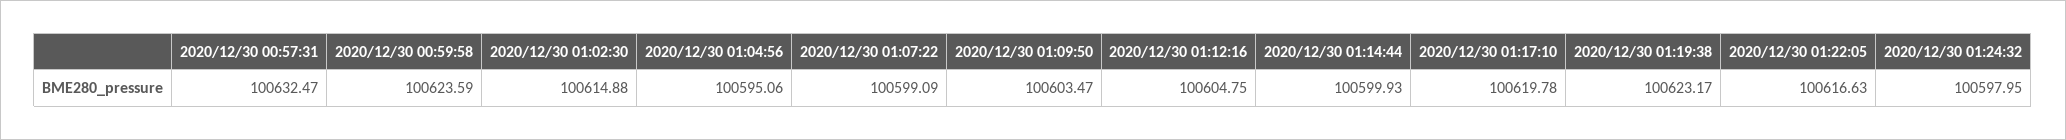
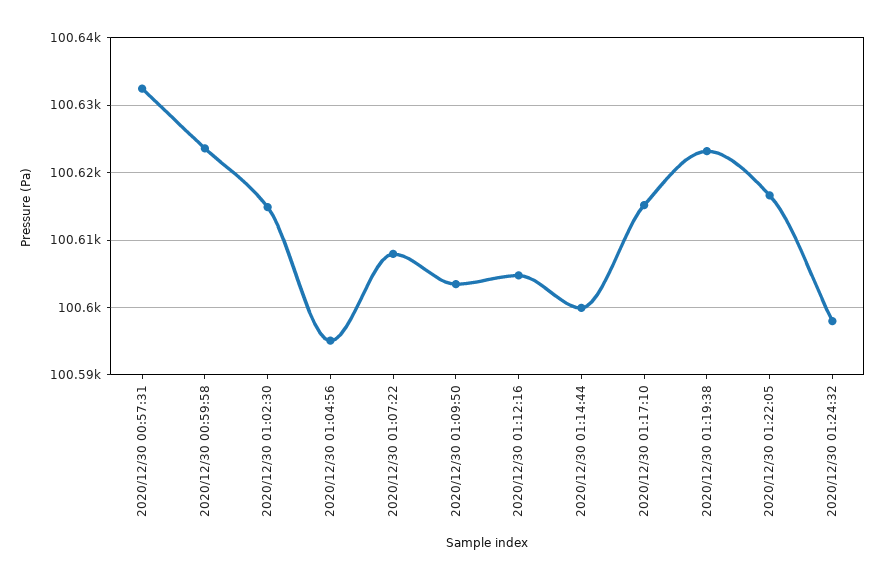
2020/12/30 01:07:22: 100599.09 -> 100608
2020/12/30 01:17:10: 100619.78 -> 100615

